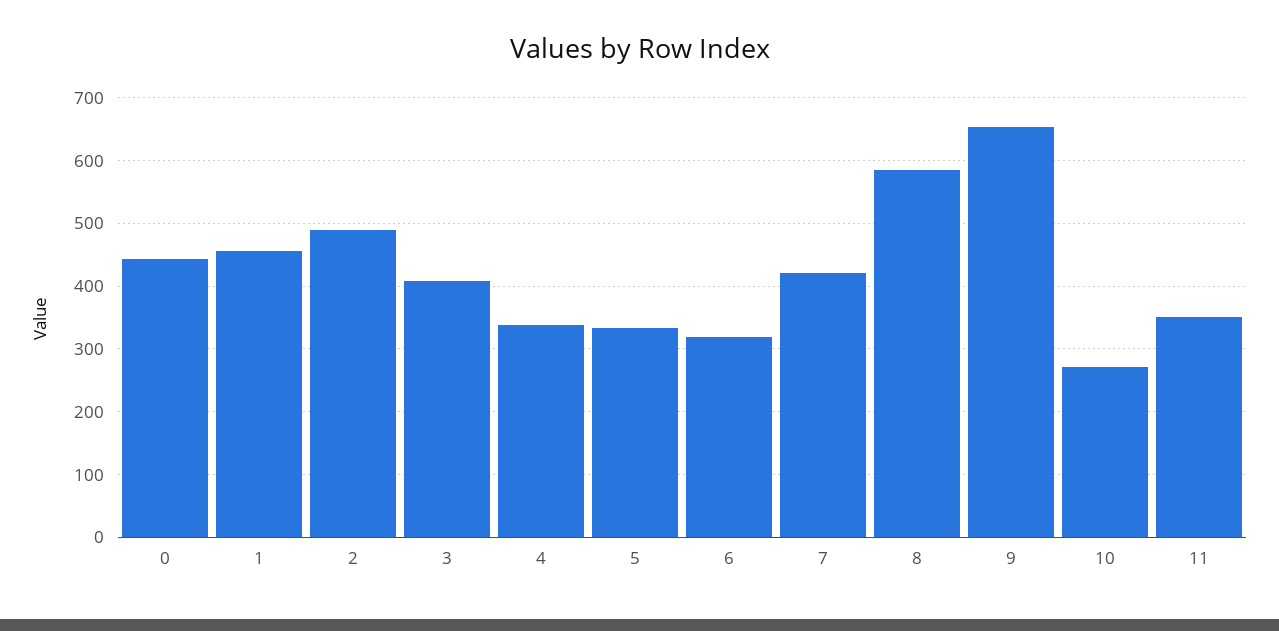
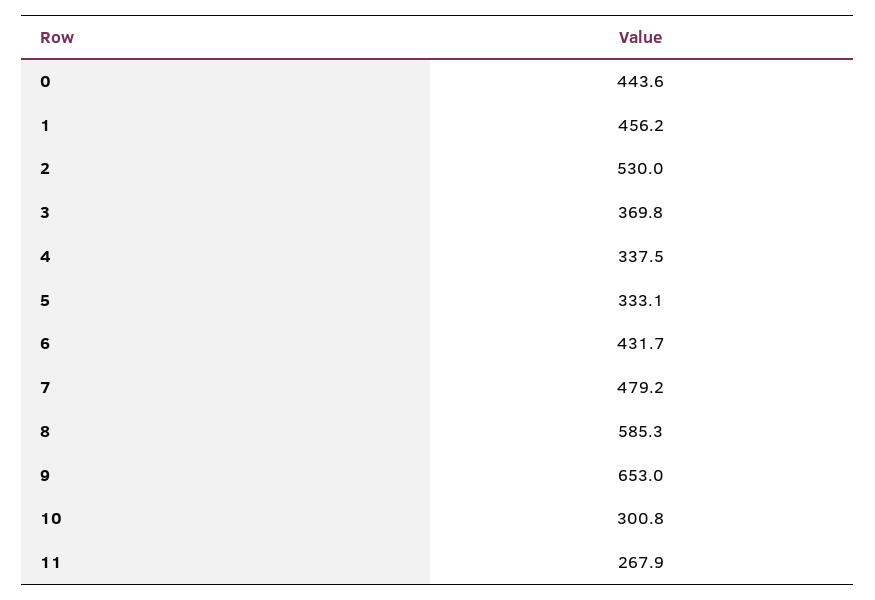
2: 490 -> 530
3: 410 -> 369.8
6: 320 -> 431.7
7: 420 -> 479.2
10: 270 -> 300.8
11: 350 -> 267.9

